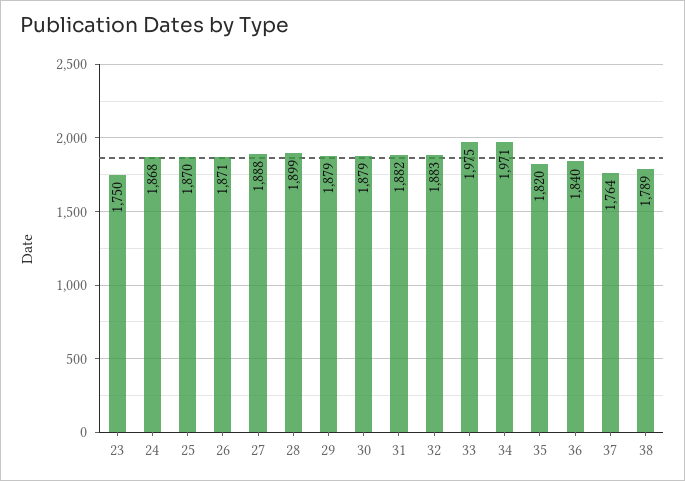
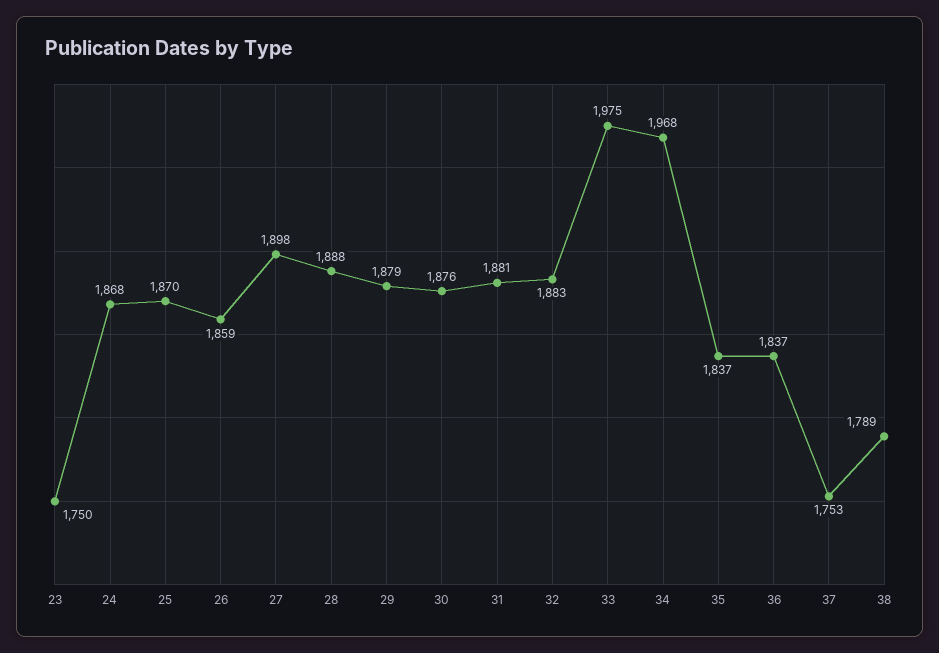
26: 1871 -> 1859
27: 1888 -> 1898
28: 1899 -> 1888
30: 1879 -> 1876
31: 1882 -> 1881
34: 1971 -> 1968
35: 1820 -> 1837
36: 1840 -> 1837
37: 1764 -> 1753

